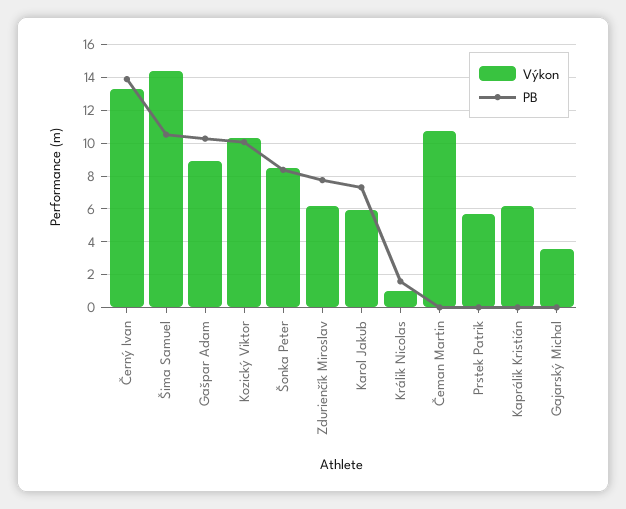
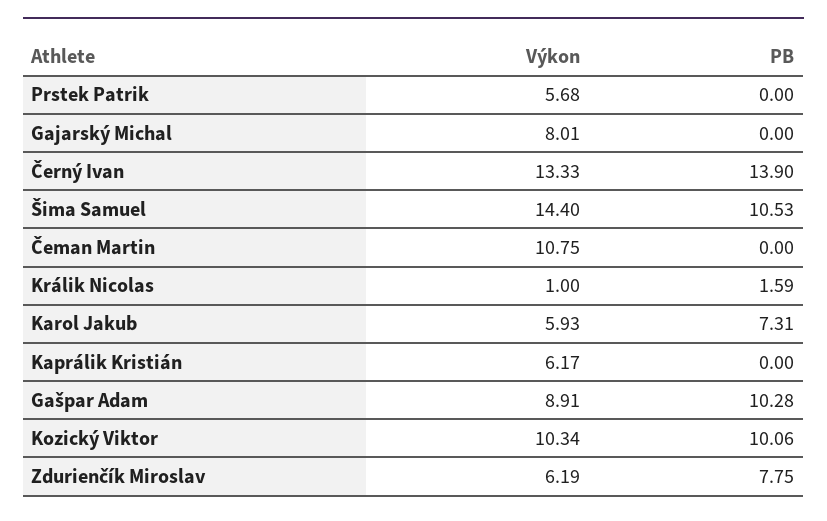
Výkon, Šonka Peter: 8.5 -> none
PB, Šonka Peter: 8.5 -> none
Výkon, Gajarský Michal: 3.5 -> 8.01

